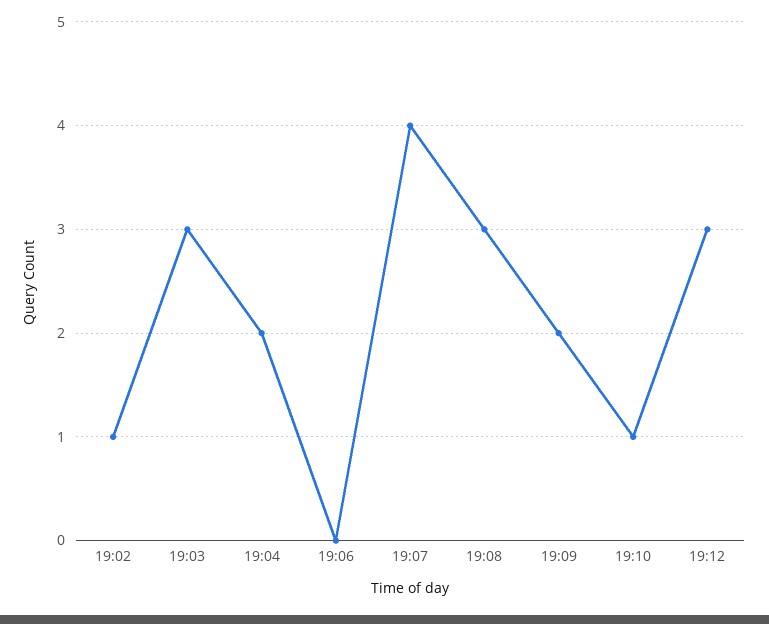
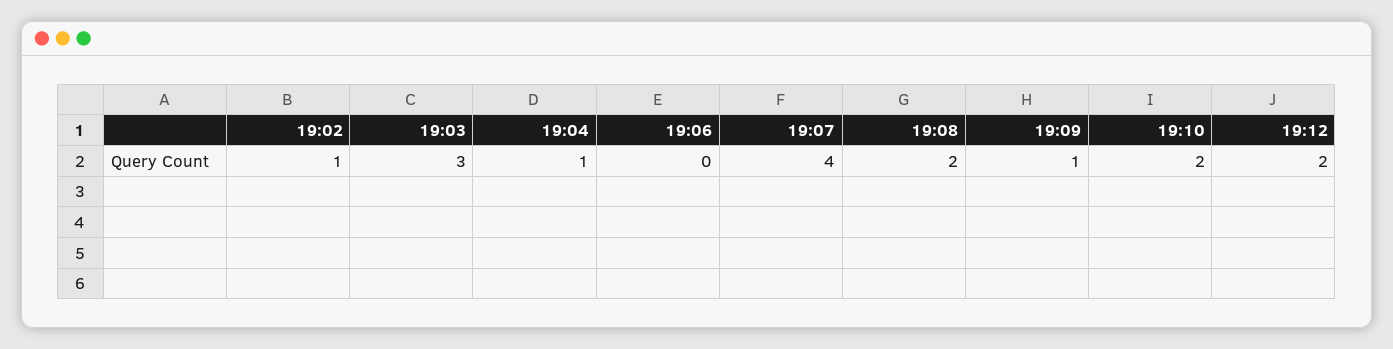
19:04: 2 -> 1
19:08: 3 -> 2
19:09: 2 -> 1
19:10: 1 -> 2
19:12: 3 -> 2

